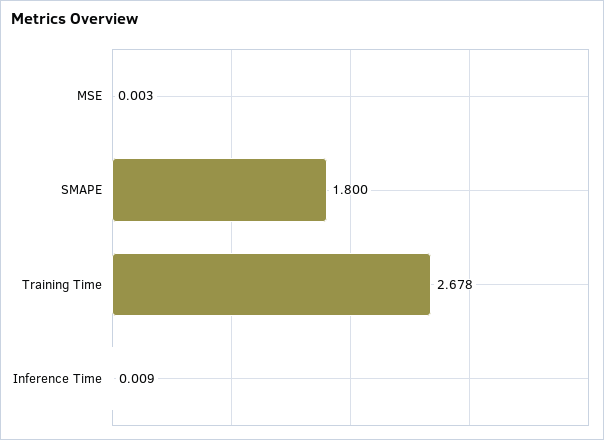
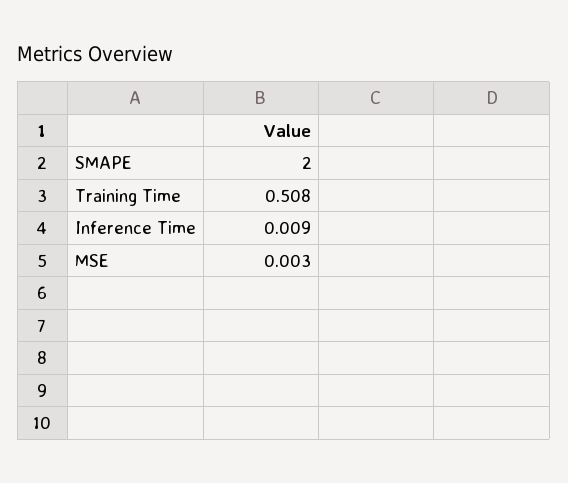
SMAPE: 1.8 -> 2
Training Time: 2.678 -> 0.508

